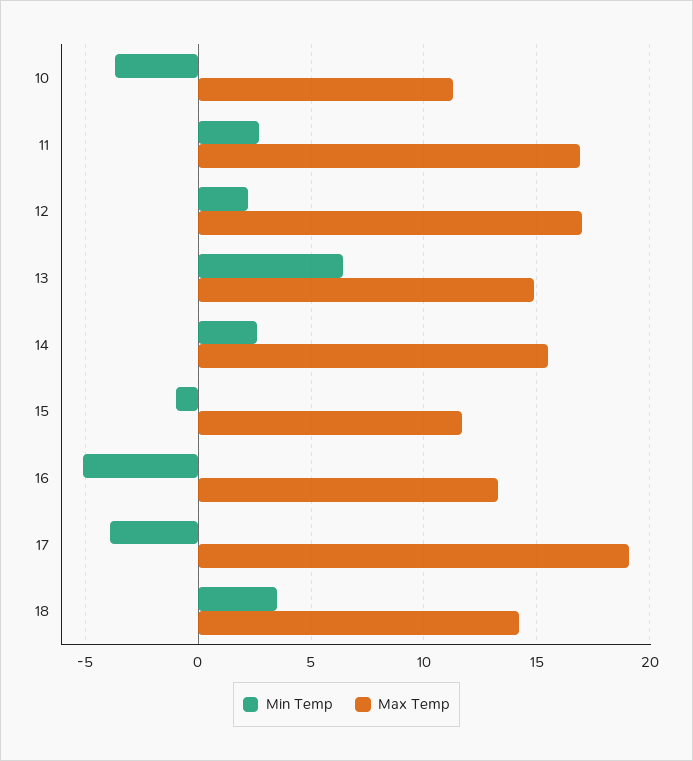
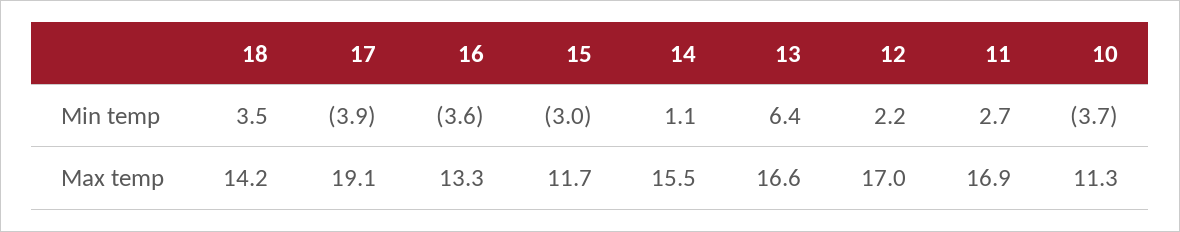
Max Temp, 13: 15 -> 16.6
Min Temp, 14: 2.5 -> 1.1
Min Temp, 15: -1 -> -3
Min Temp, 16: -5 -> -3.6

